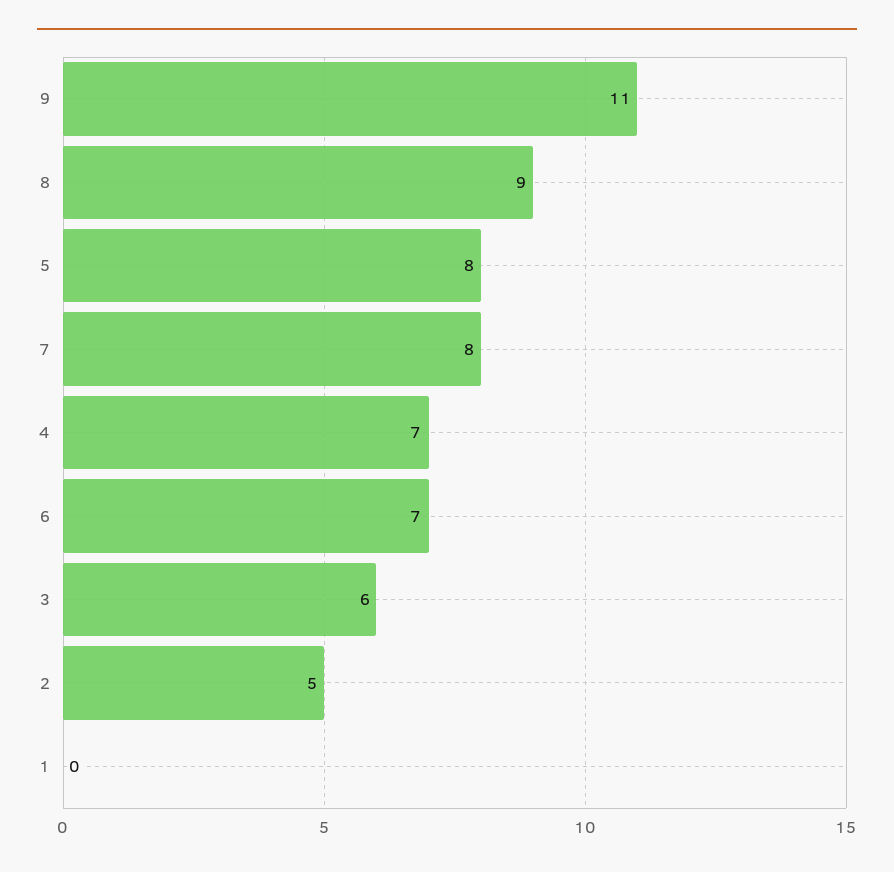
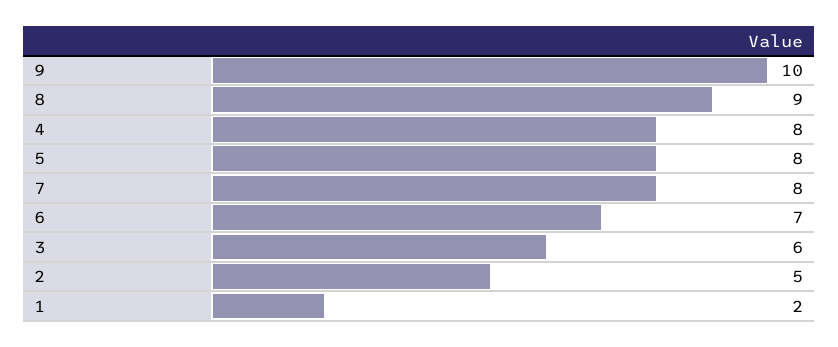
9: 11 -> 10
4: 7 -> 8
1: 0 -> 2

